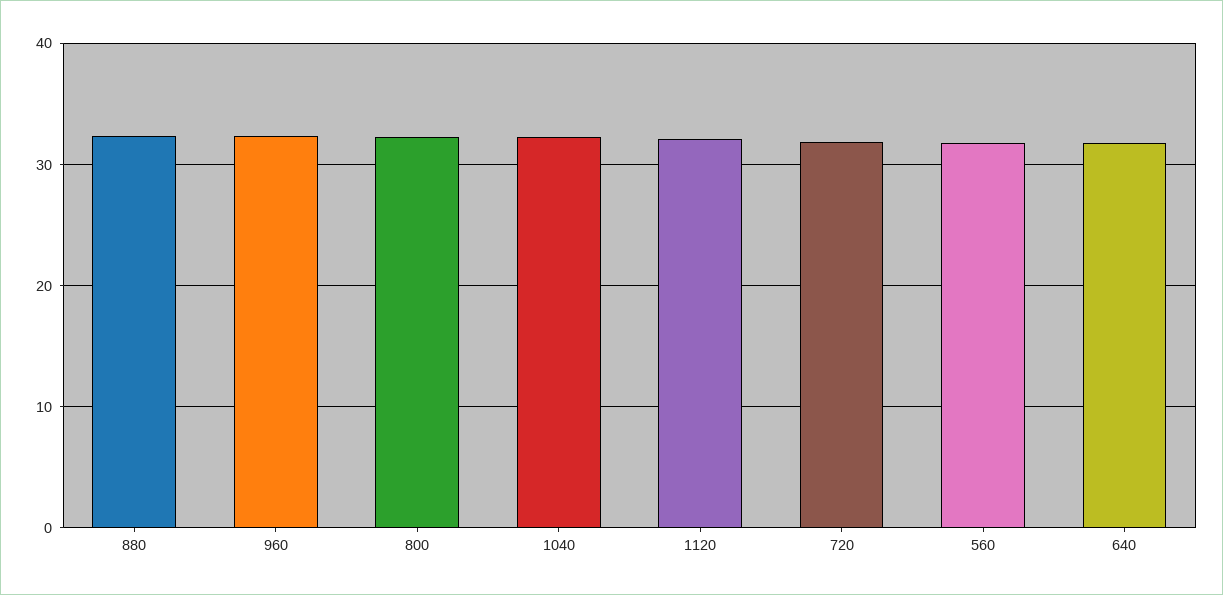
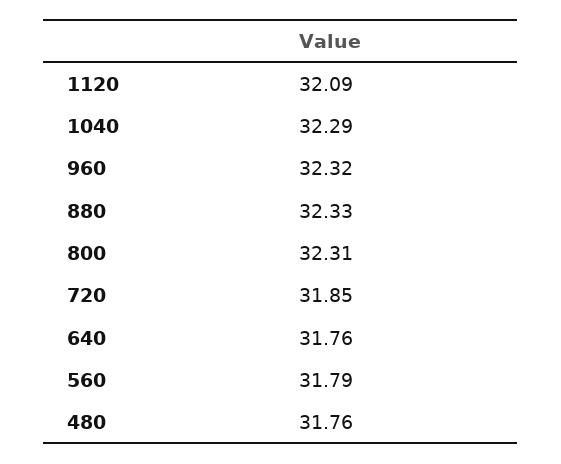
480: none -> 31.76

